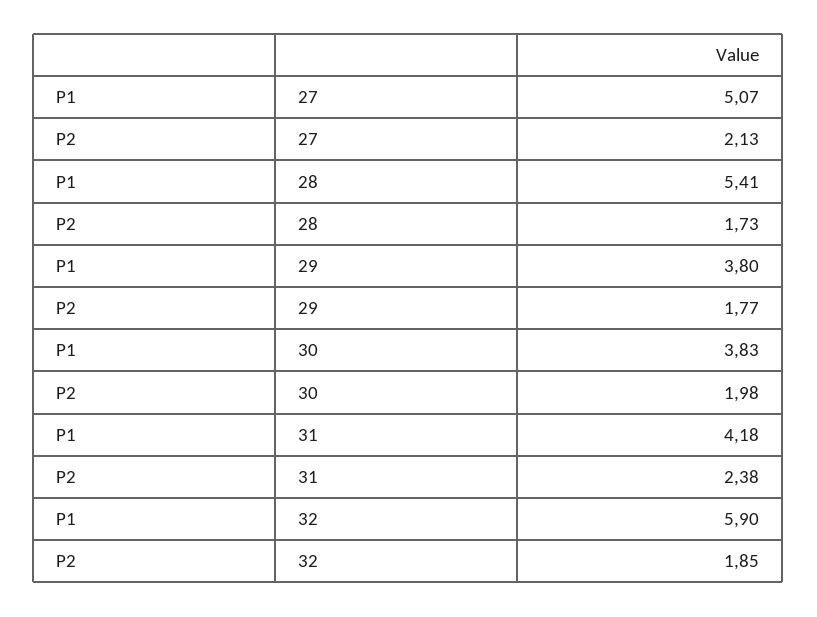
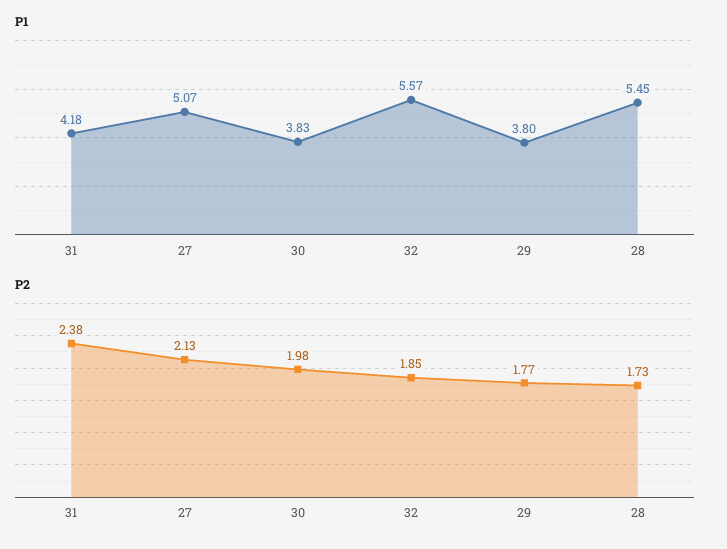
P1, 28: 5.41 -> 5.45
P1, 32: 5.9 -> 5.57

